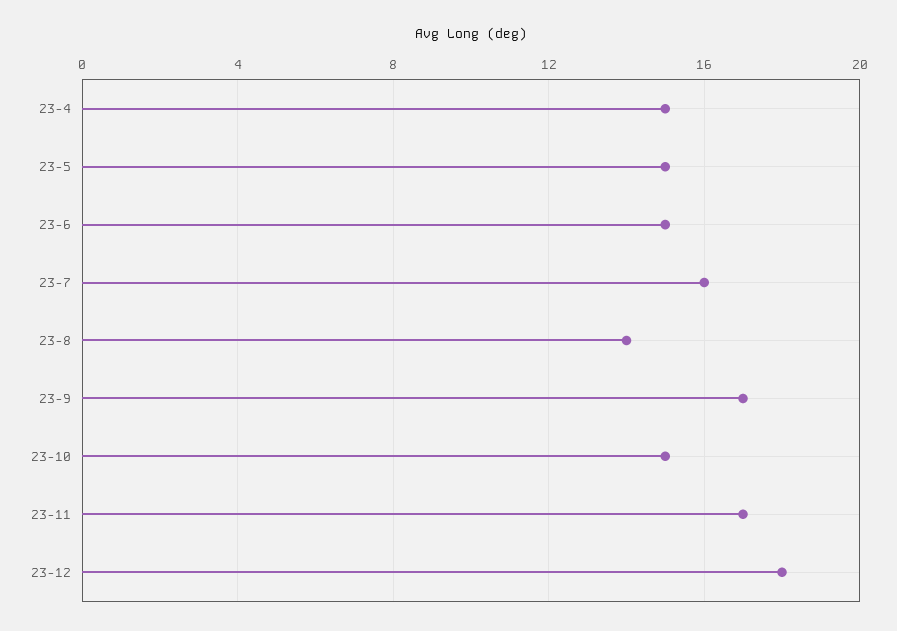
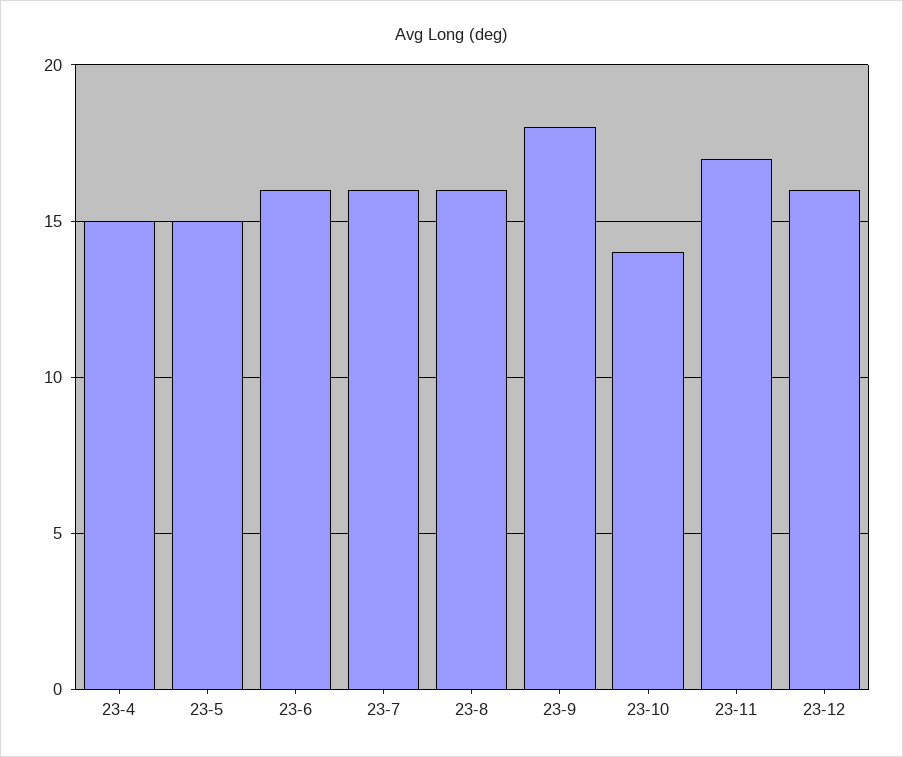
23-6: 15 -> 16
23-8: 14 -> 16
23-9: 17 -> 18
23-10: 15 -> 14
23-12: 18 -> 16

